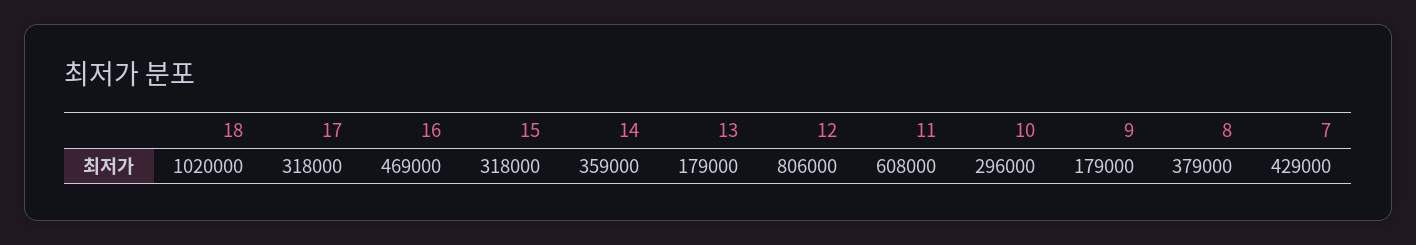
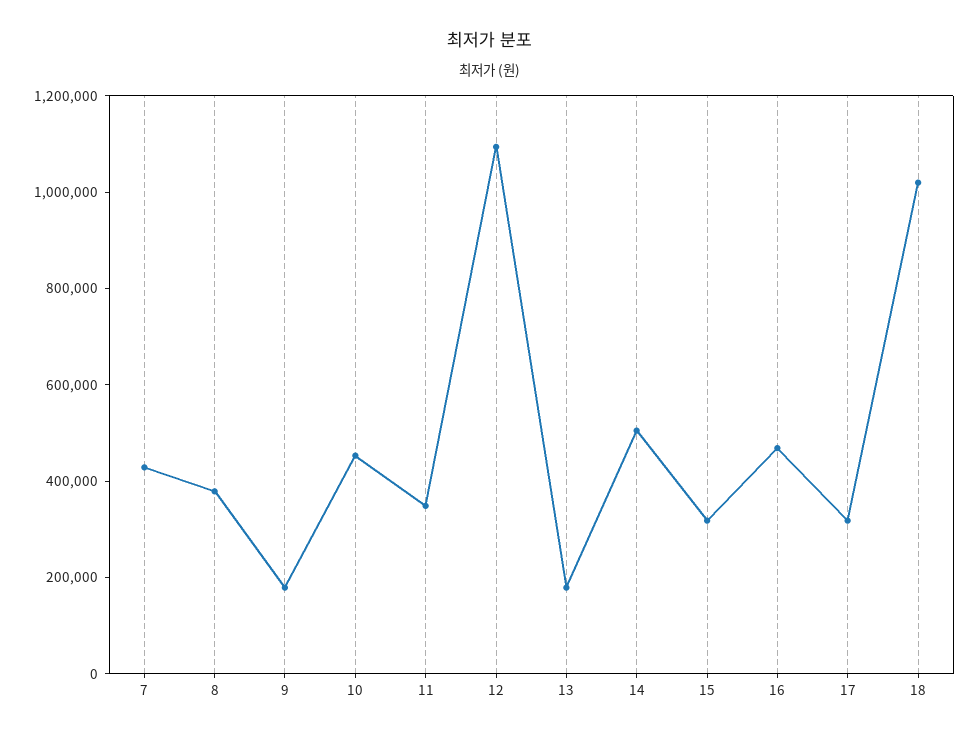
14: 359000 -> 500000
12: 806000 -> 1100000
11: 608000 -> 350000
10: 296000 -> 450000

